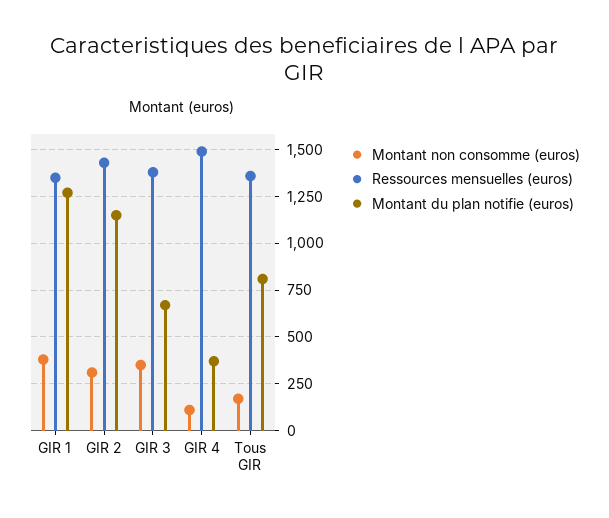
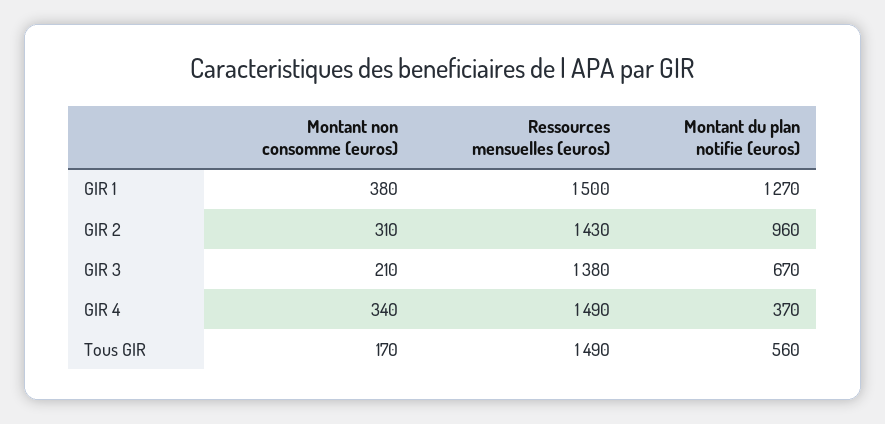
Ressources mensuelles (euros), GIR 1: 1350 -> 1500
Montant du plan notifie (euros), GIR 2: 1150 -> 960
Montant non consomme (euros), GIR 3: 350 -> 210
Montant non consomme (euros), GIR 4: 100 -> 340
Ressources mensuelles (euros), Tous GIR: 1350 -> 1490
Montant du plan notifie (euros), Tous GIR: 800 -> 560

